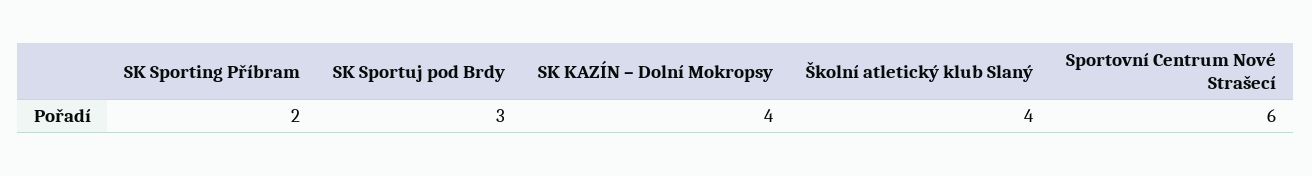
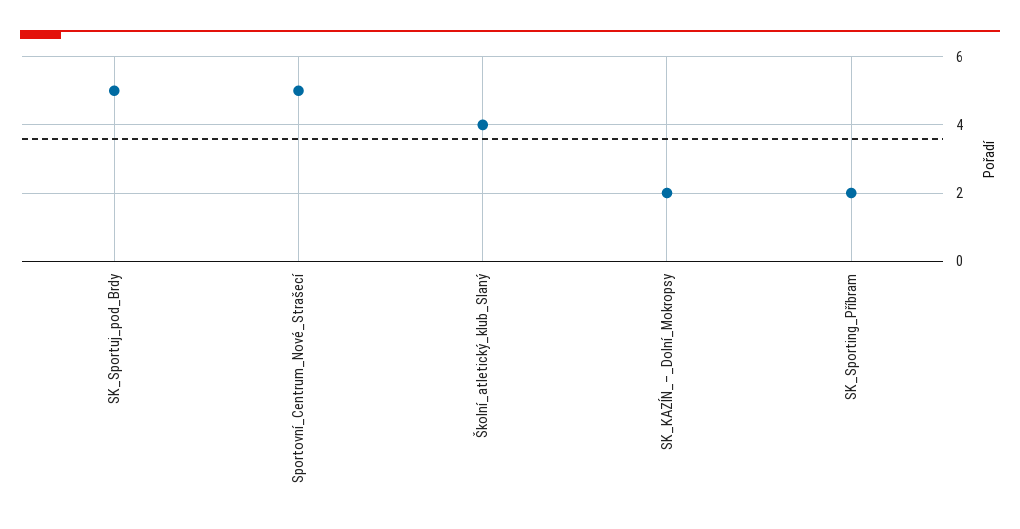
SK Sportuj pod Brdy: 3 -> 5
SK KAZÍN – Dolní Mokropsy: 4 -> 2
Sportovní Centrum Nové Strašecí: 6 -> 5

